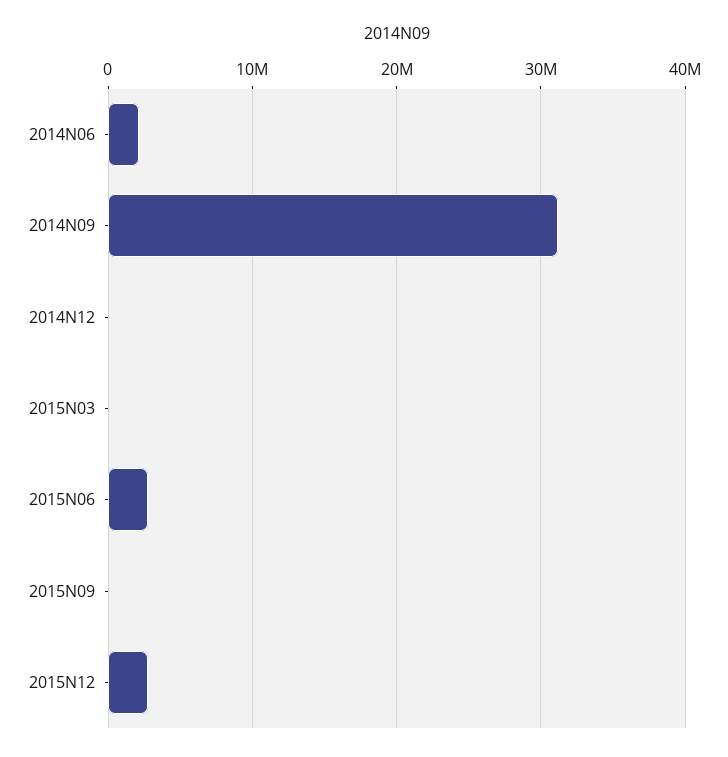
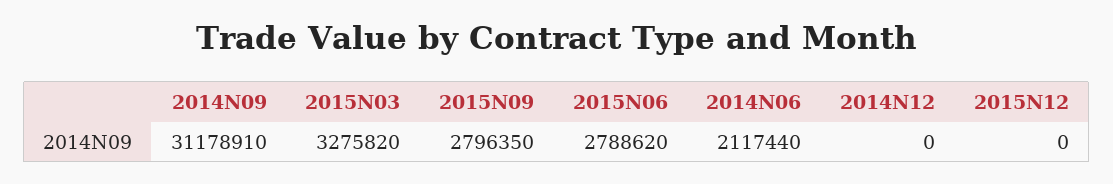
2015N03: 0 -> 3275820
2015N09: 0 -> 2796350
2015N12: 3000000 -> 0

